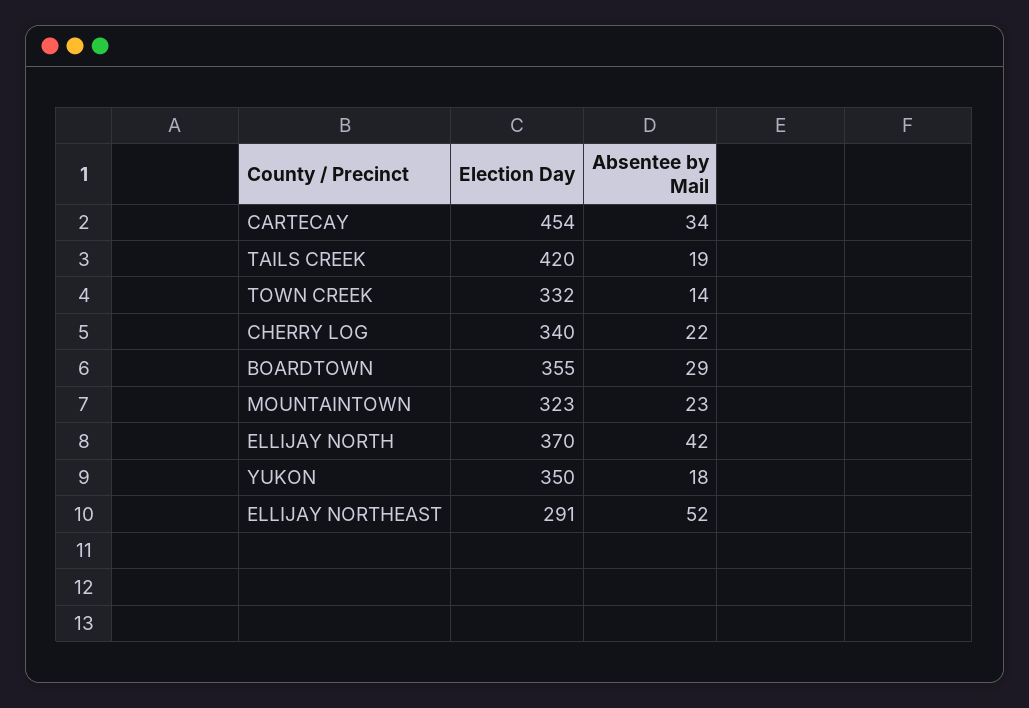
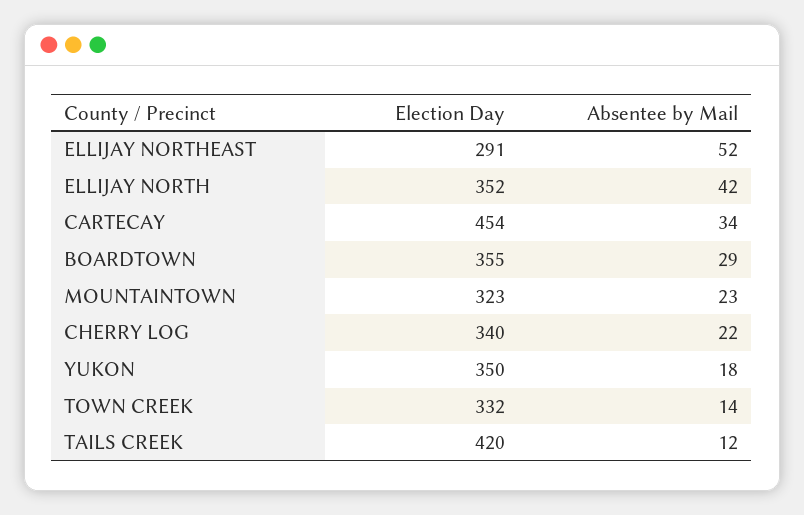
Absentee by Mail, TAILS CREEK: 19 -> 12
Election Day, ELLIJAY NORTH: 370 -> 352

